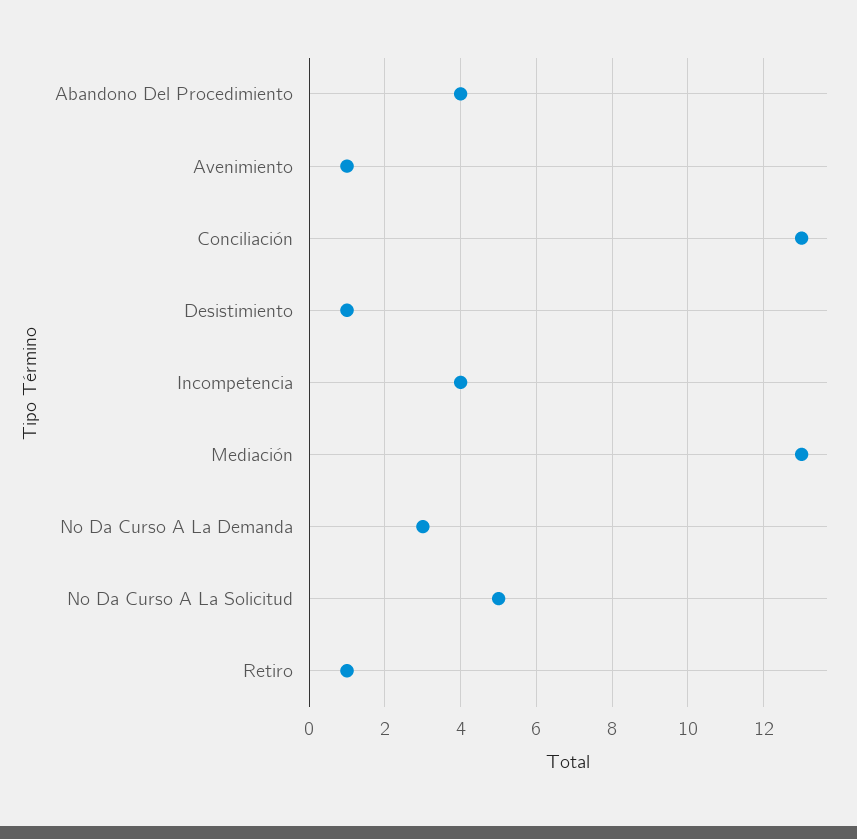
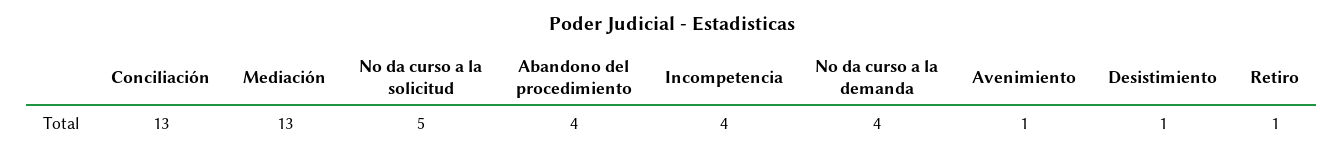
No Da Curso A La Demanda: 3 -> 4

